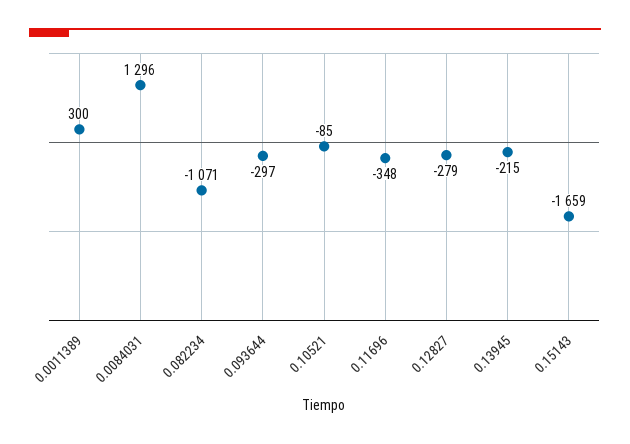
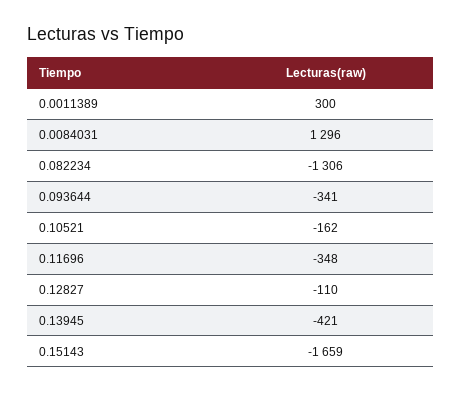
0.082234: -1071 -> -1306
0.093644: -297 -> -341
0.10521: -85 -> -162
0.12827: -279 -> -110
0.13945: -215 -> -421

